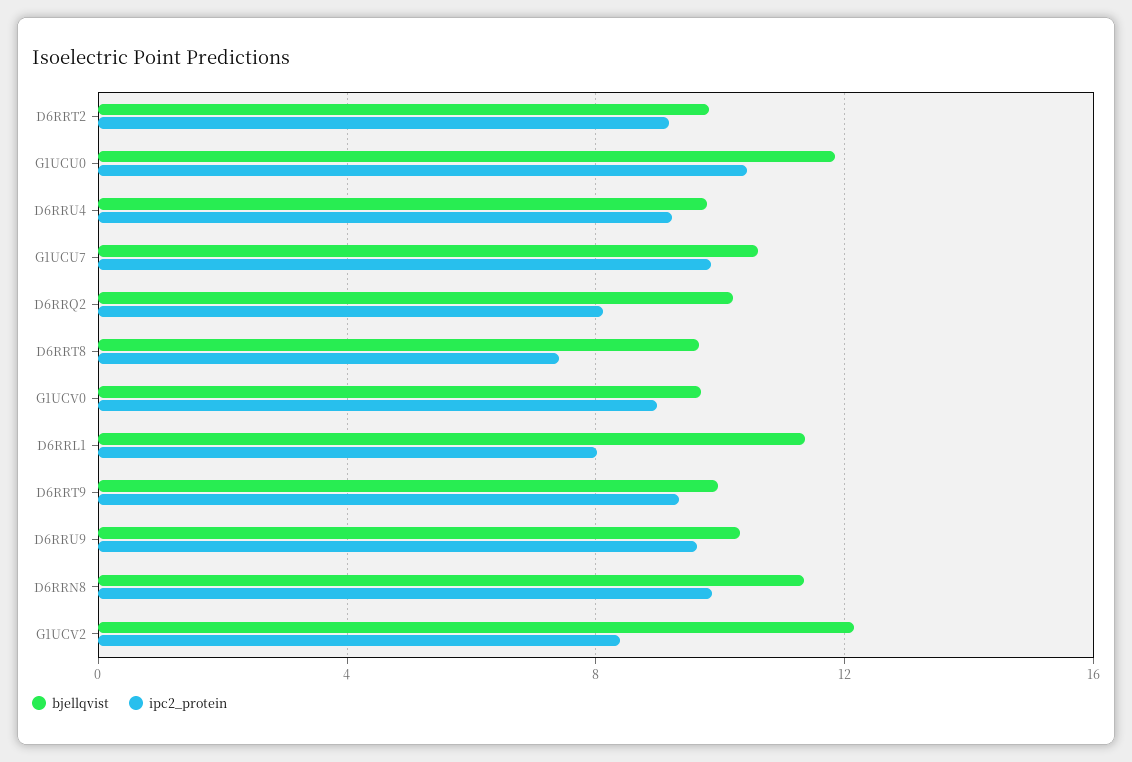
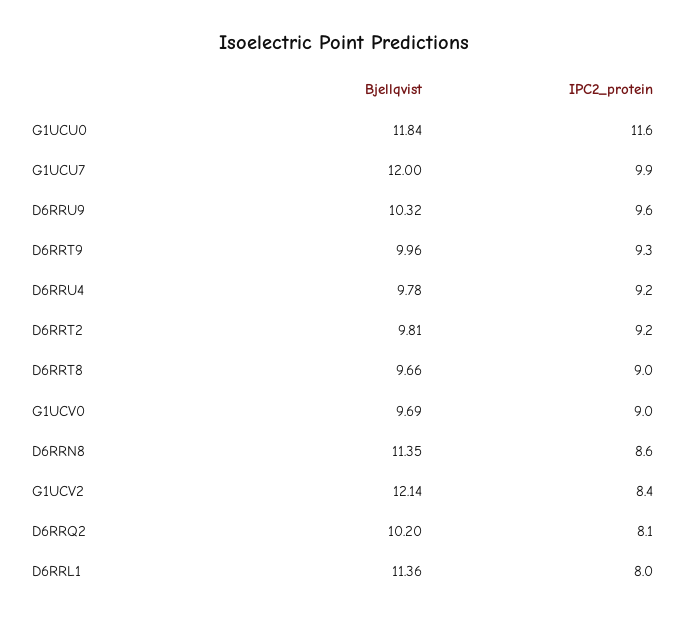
ipc2_protein, G1UCU0: 10.5 -> 11.6
bjellqvist, G1UCU7: 10.5 -> 12
ipc2_protein, D6RRT8: 7.5 -> 9
ipc2_protein, D6RRN8: 10 -> 8.6

